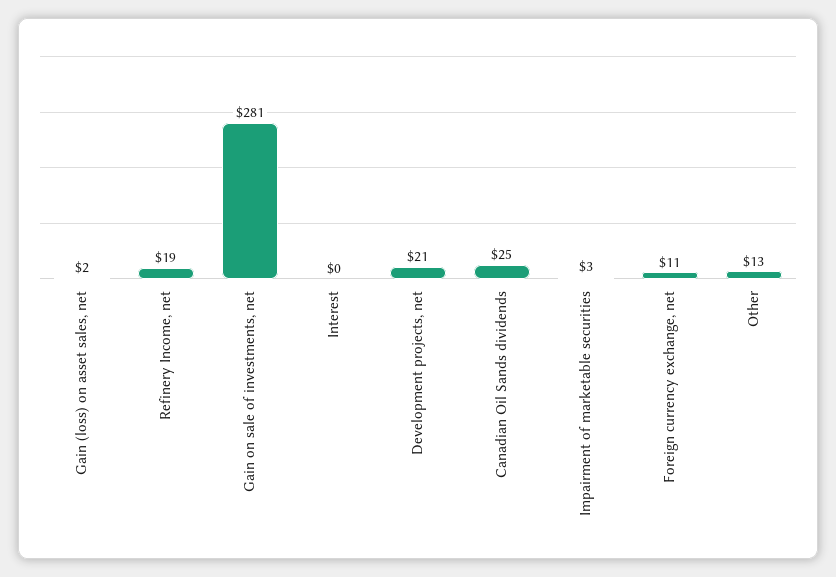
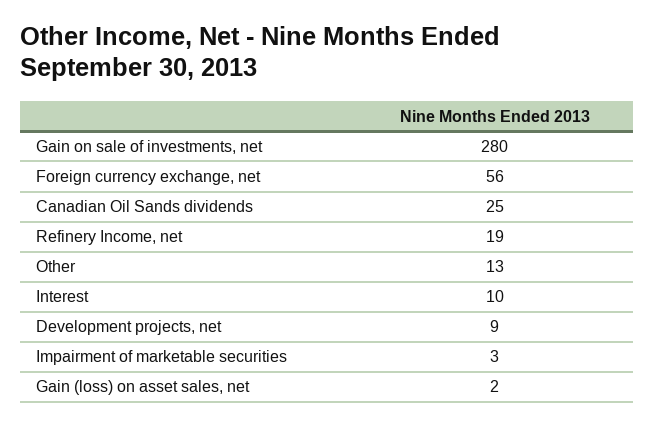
Gain on sale of investments, net: 281 -> 280
Interest: 0 -> 10
Development projects, net: 21 -> 9
Foreign currency exchange, net: 11 -> 56

